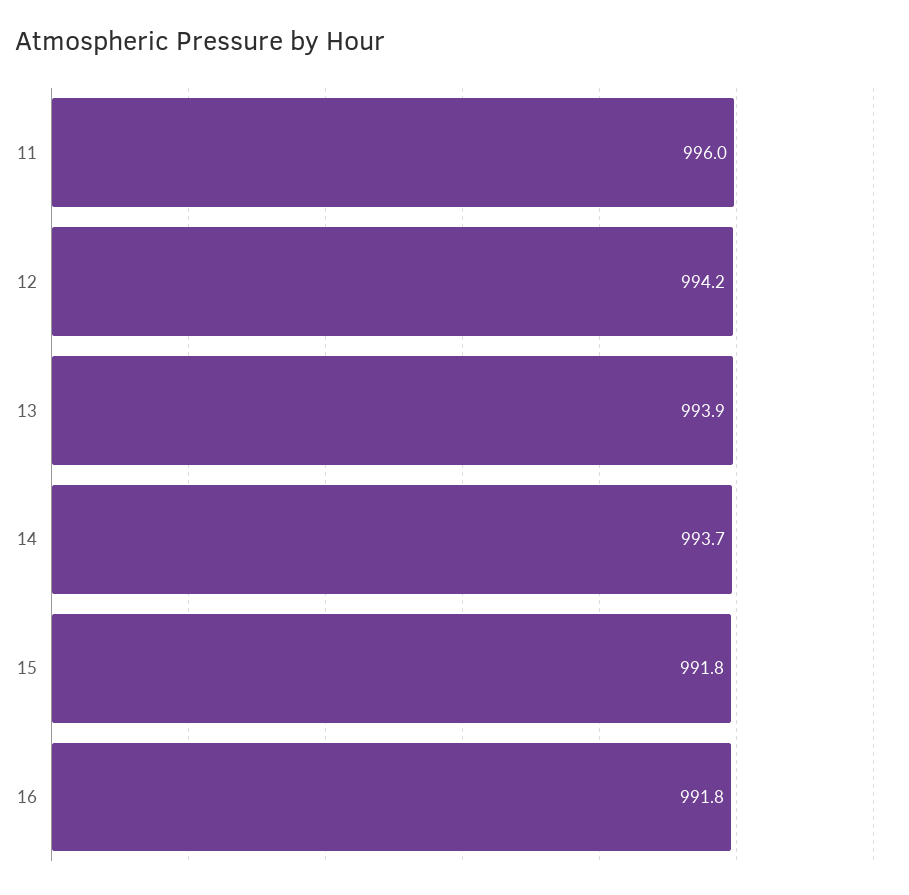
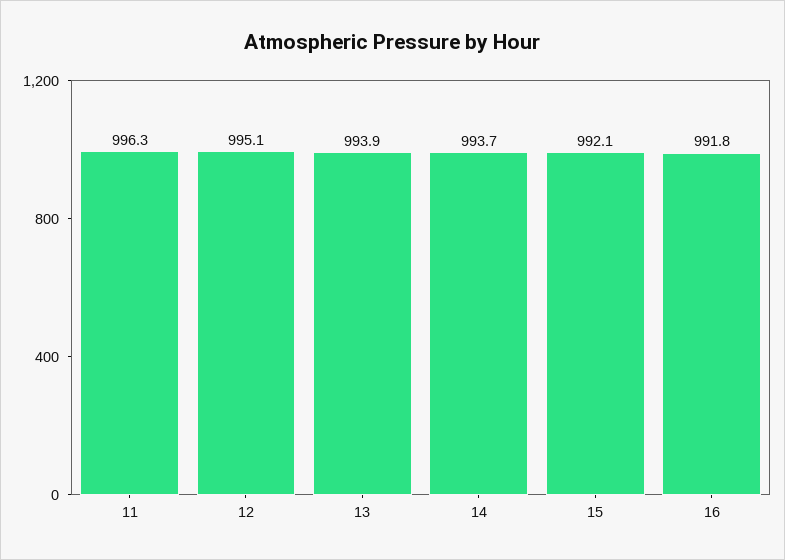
11: 996 -> 996.3
12: 994.2 -> 995.1
15: 991.8 -> 992.1

